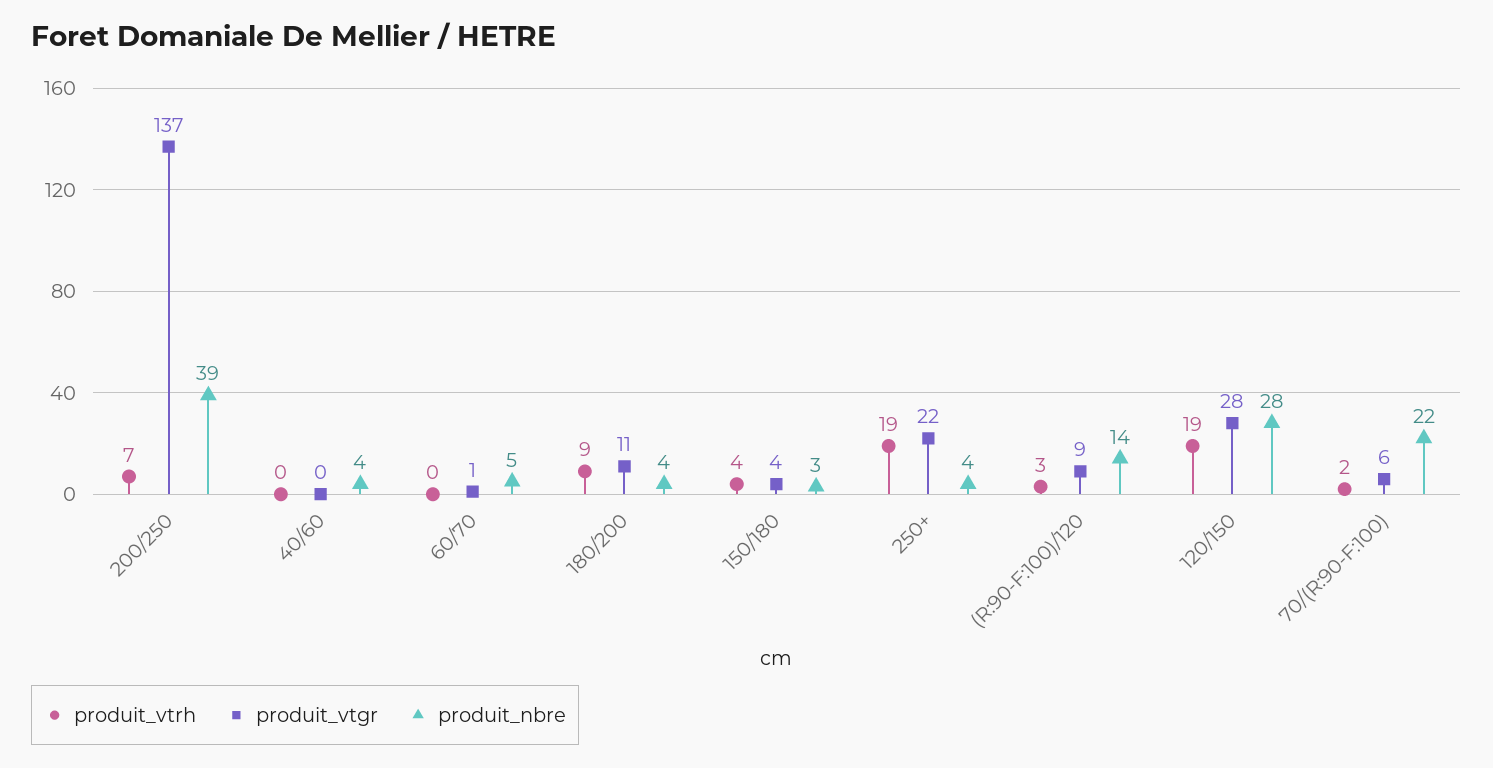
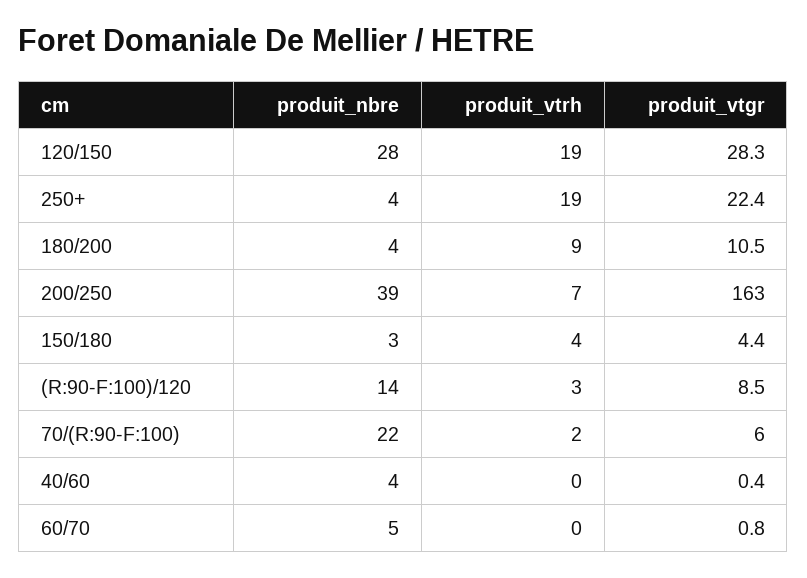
produit_vtgr, 200/250: 137 -> 163

